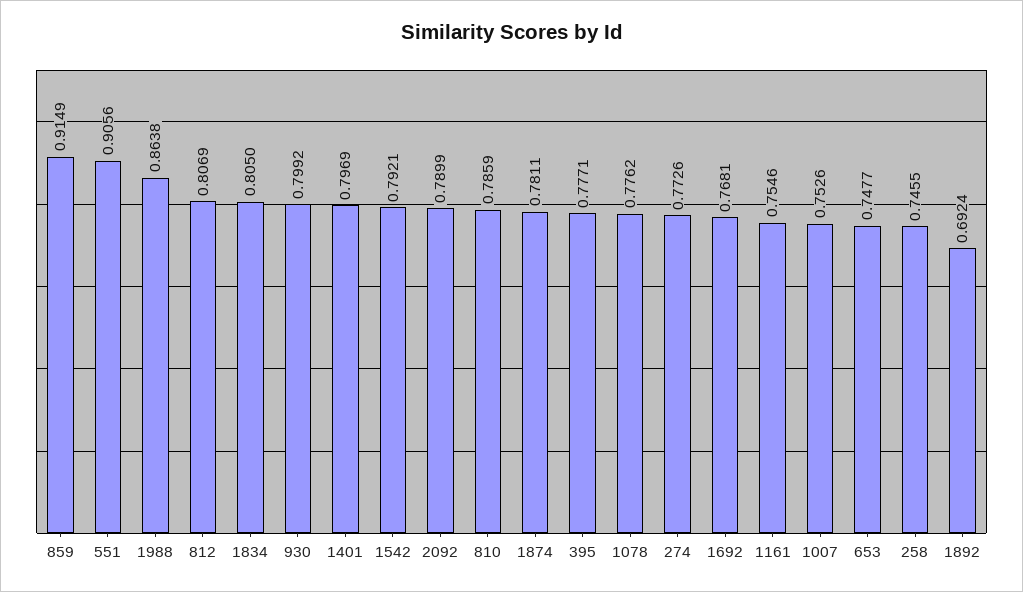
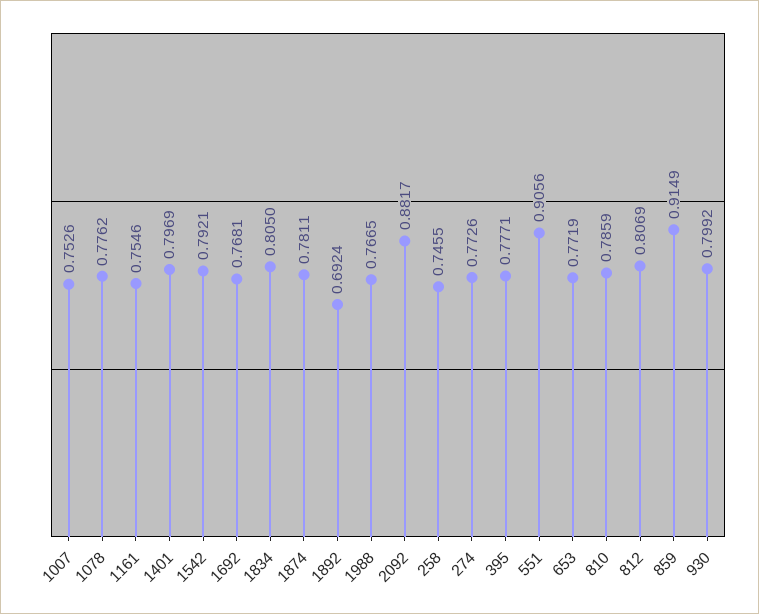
1988: 0.8638 -> 0.7665
2092: 0.7899 -> 0.8817
653: 0.7477 -> 0.7719

